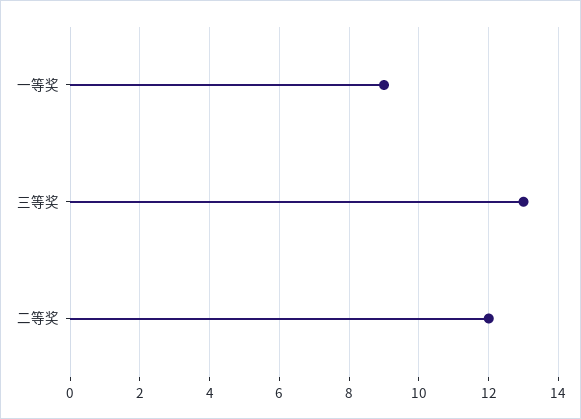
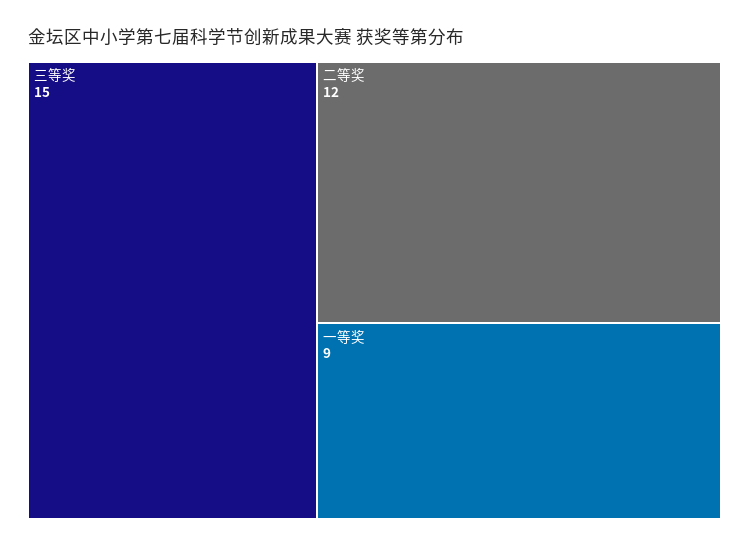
三等奖: 13 -> 15

